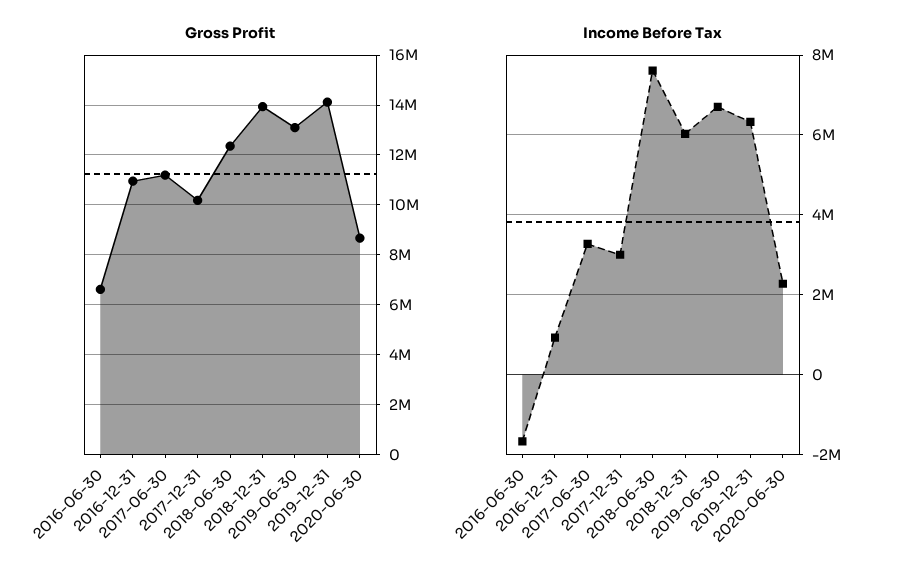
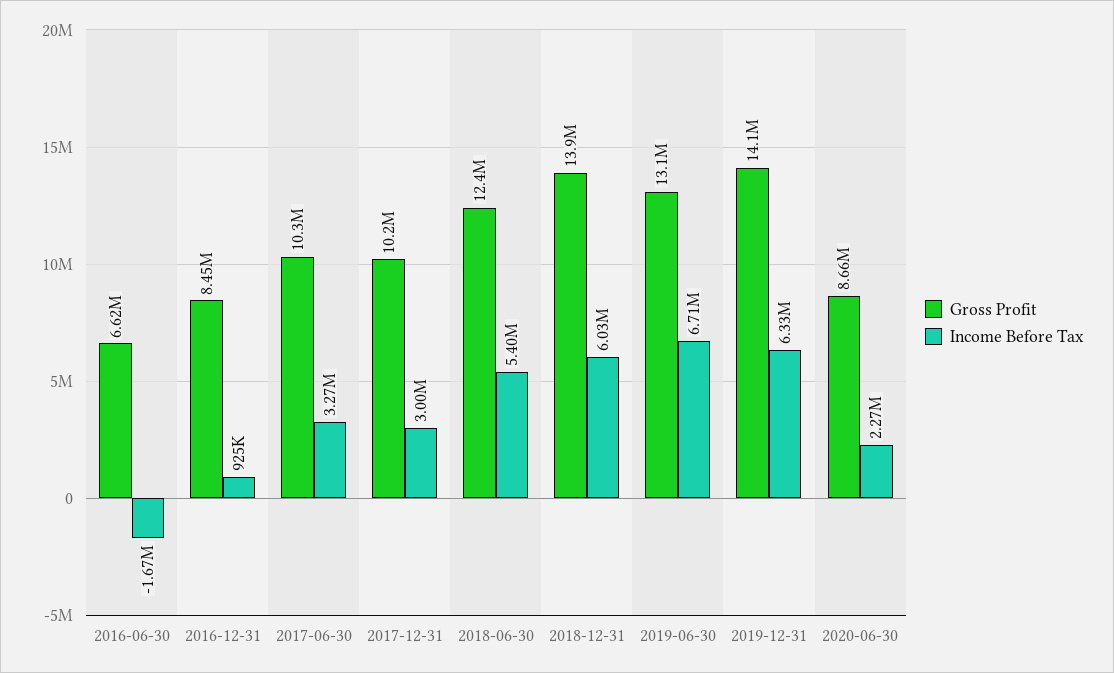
Gross Profit, 2016-12-31: 11000000 -> 8450000
Gross Profit, 2017-06-30: 11250000 -> 10300000
Income Before Tax, 2018-06-30: 7600000 -> 5400000

